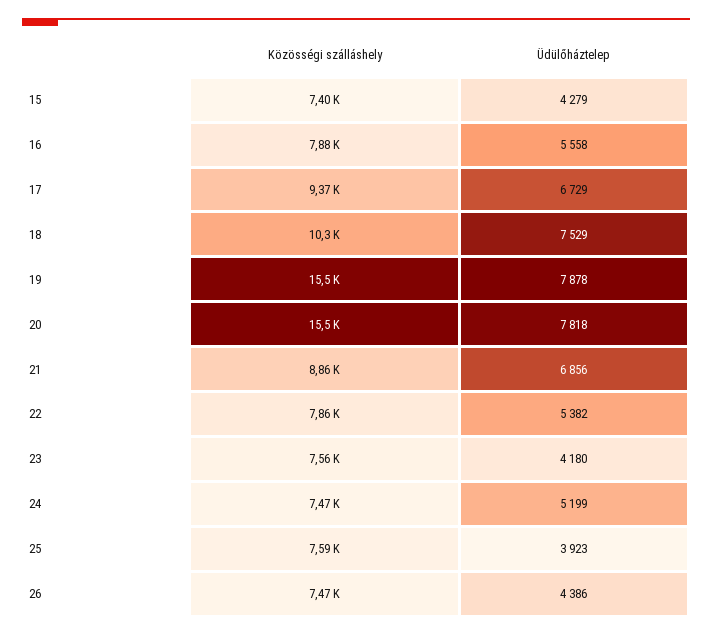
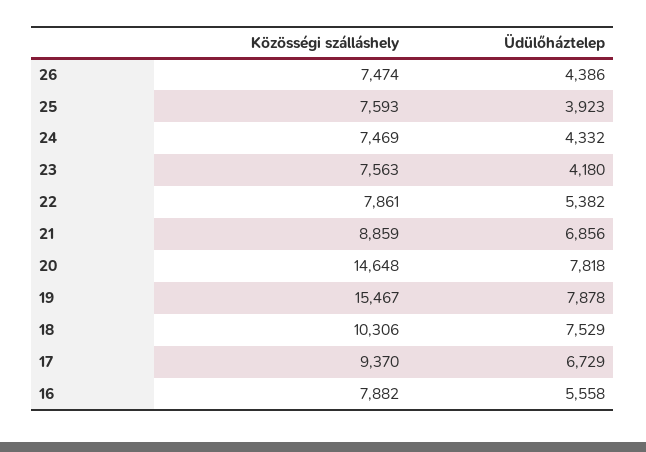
Közösségi szálláshely, 15: 7400 -> none
Üdülőháztelep, 15: 4279 -> none
Közösségi szálláshely, 20: 15500 -> 14648
Üdülőháztelep, 24: 5199 -> 4332

